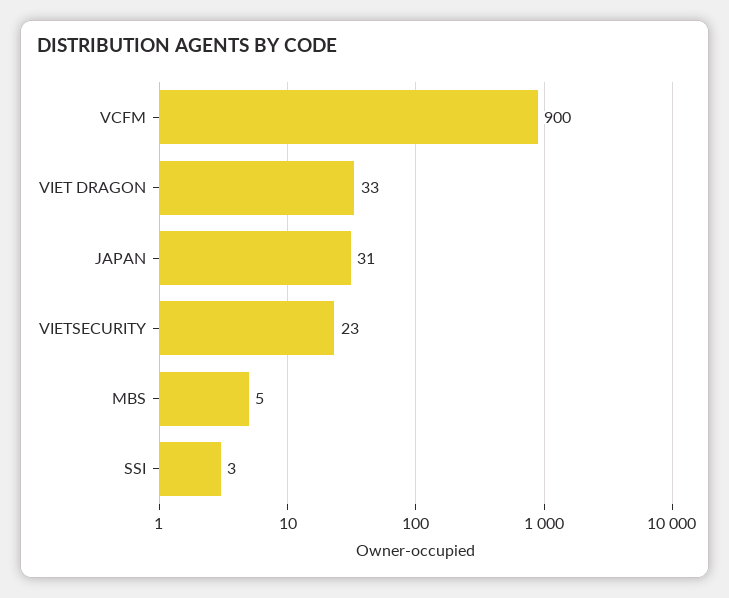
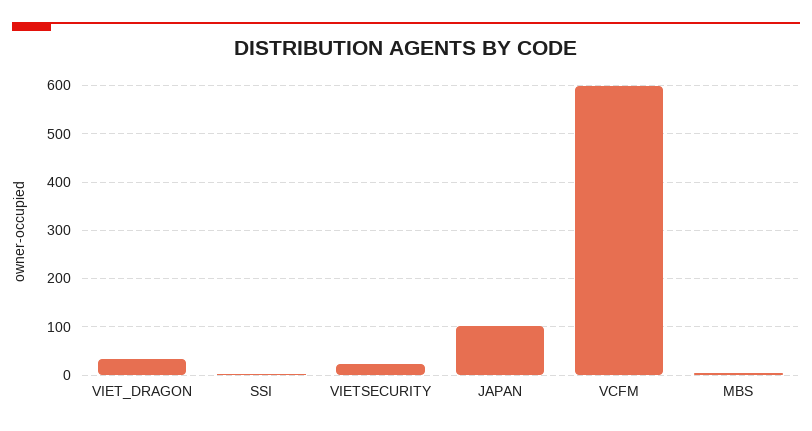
VCFM: 900 -> 600
JAPAN: 31 -> 100

